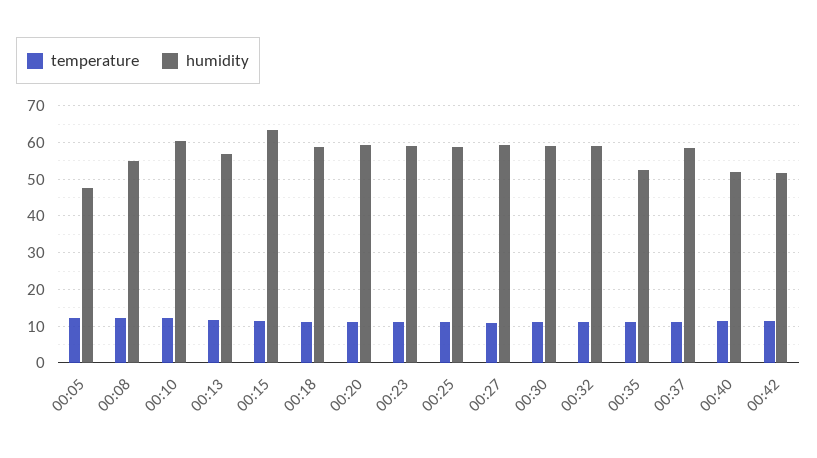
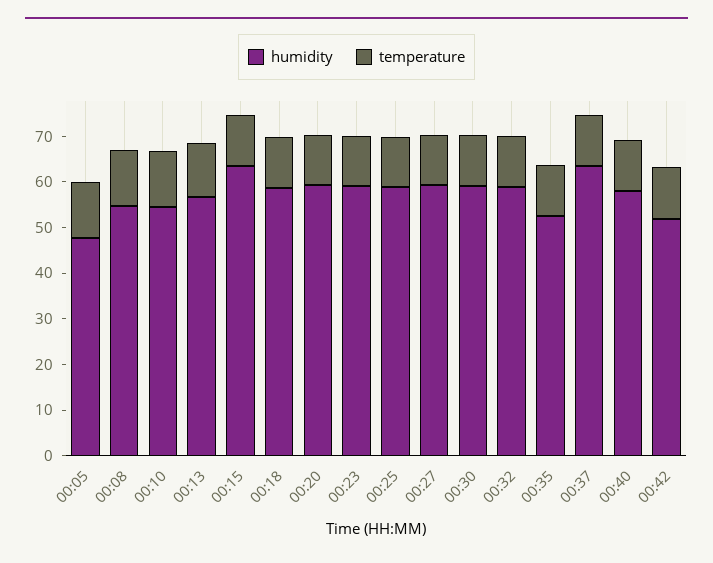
humidity, 00:10: 60 -> 54
humidity, 00:37: 58 -> 64
humidity, 00:40: 52 -> 58

